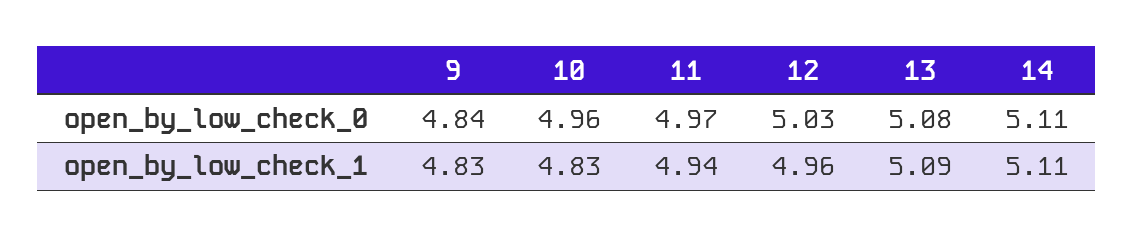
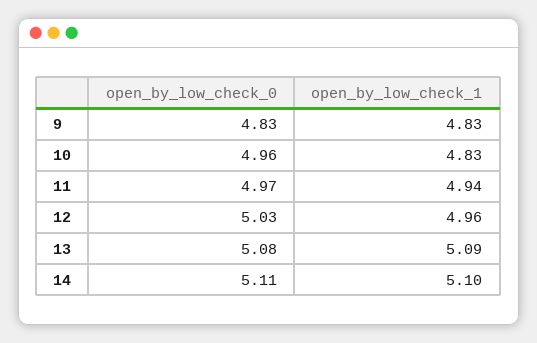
9, open_by_low_check_0: 4.84 -> 4.83
14, open_by_low_check_1: 5.11 -> 5.1

